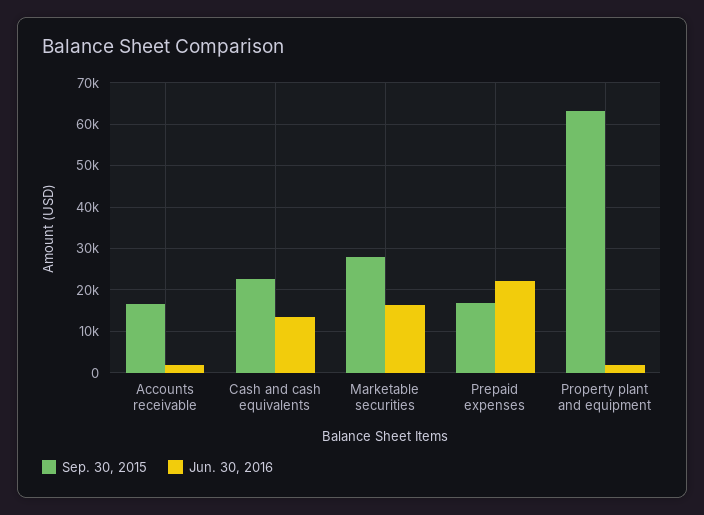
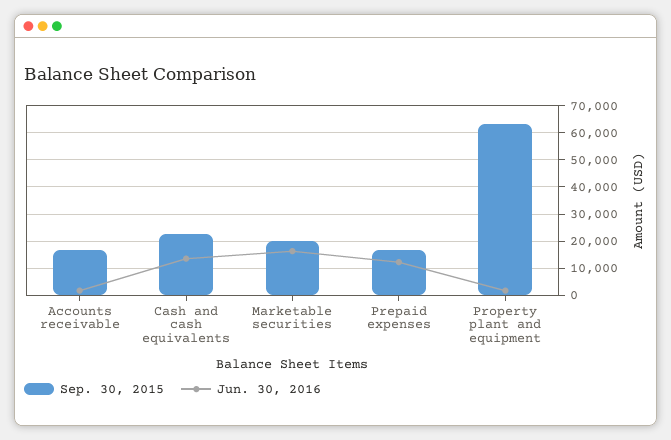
Sep. 30, 2015, Marketable securities: 28000 -> 20000
Jun. 30, 2016, Prepaid expenses: 22000 -> 12500

